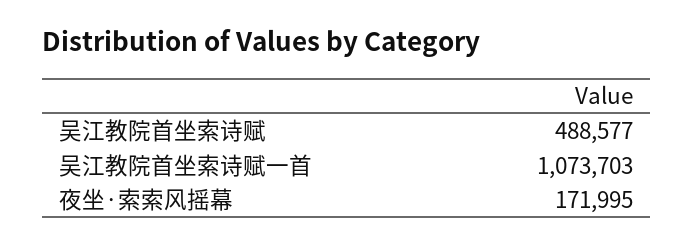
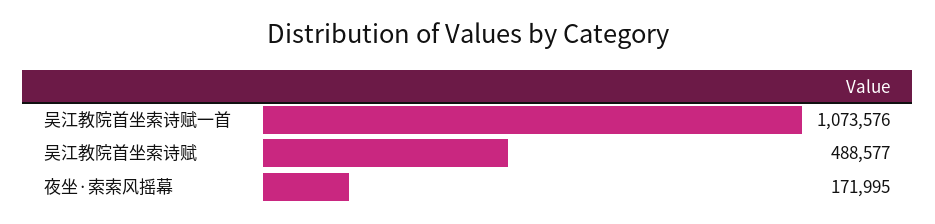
吴江教院首坐索诗赋一首: 1073703 -> 1073576

